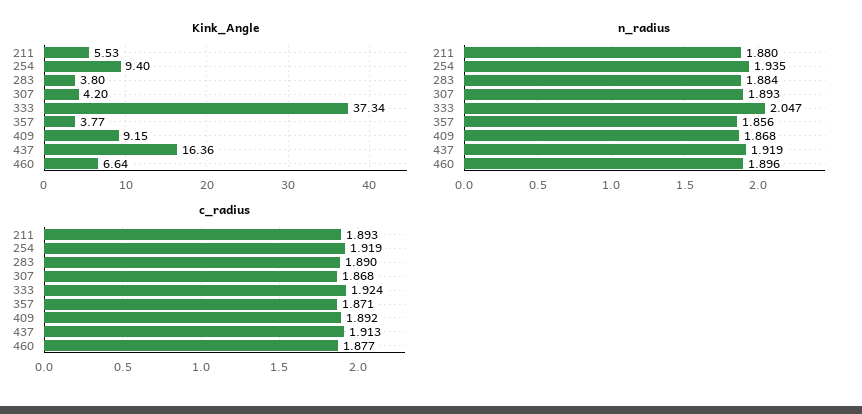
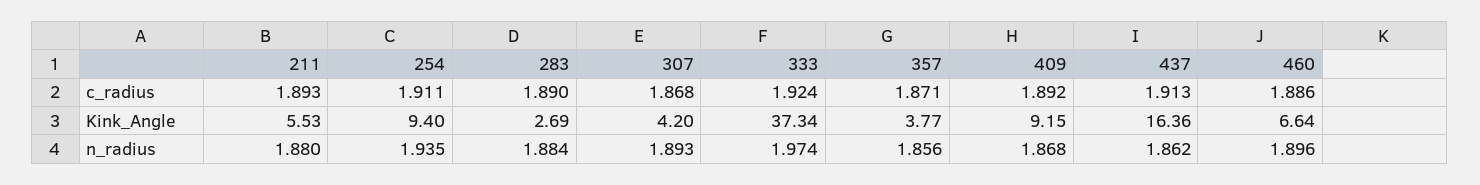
Kink_Angle, 283: 3.8 -> 2.69
n_radius, 333: 2.047 -> 1.974
n_radius, 437: 1.919 -> 1.862
c_radius, 254: 1.919 -> 1.911
c_radius, 460: 1.877 -> 1.886

